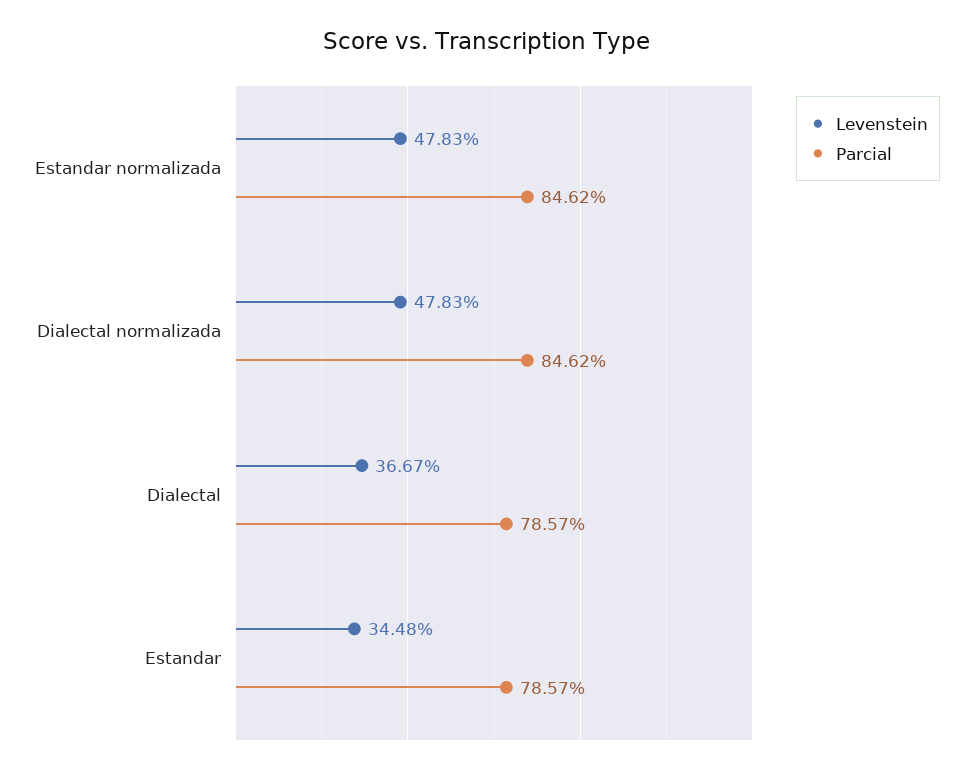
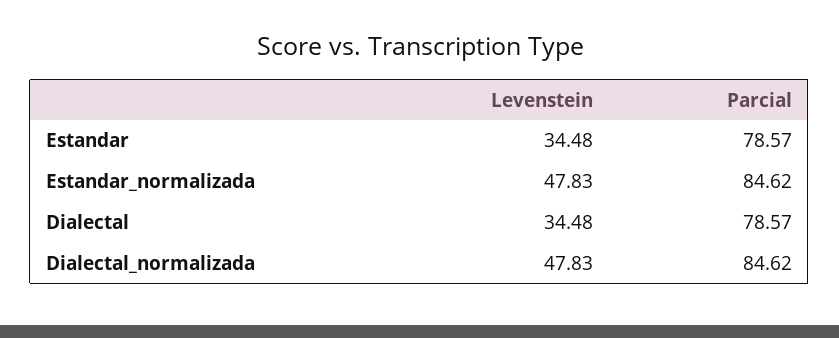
Levenstein, Dialectal: 36.67 -> 34.48

